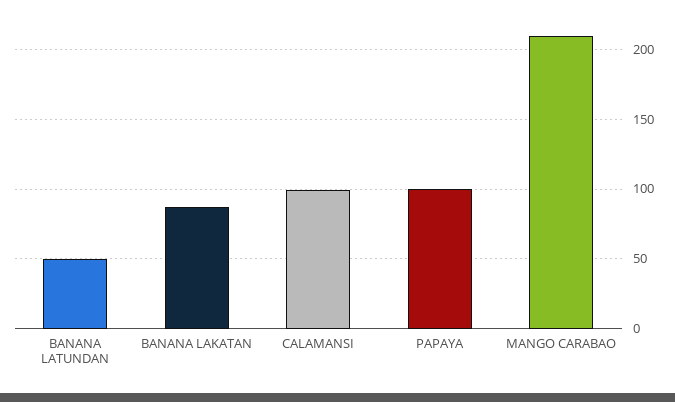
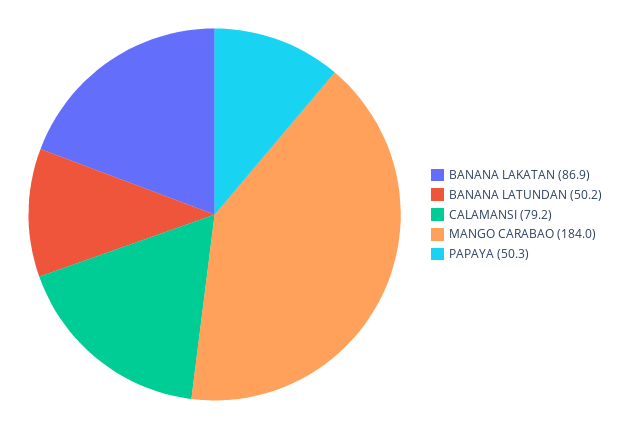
CALAMANSI: 100 -> 79.2
PAPAYA: 100 -> 50.3
MANGO CARABAO: 210 -> 184

